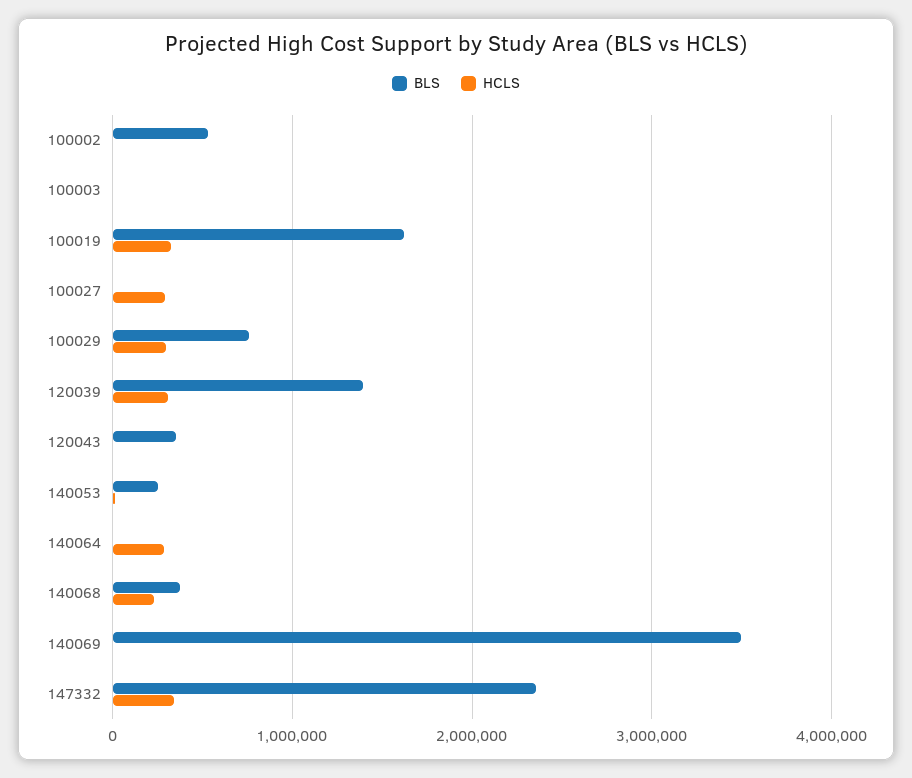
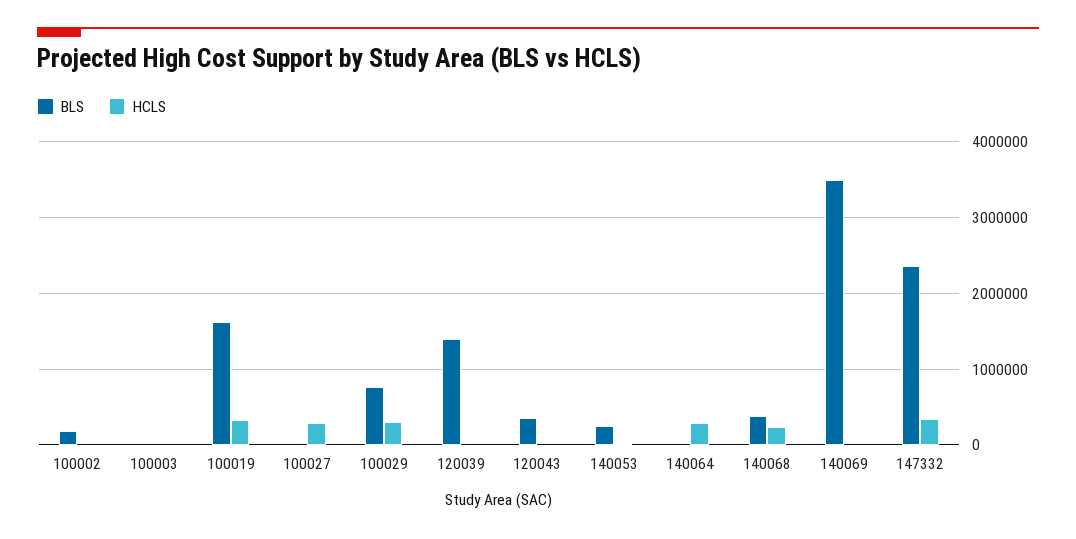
BLS, 100002: 500000 -> 200000
HCLS, 120039: 300000 -> 0

